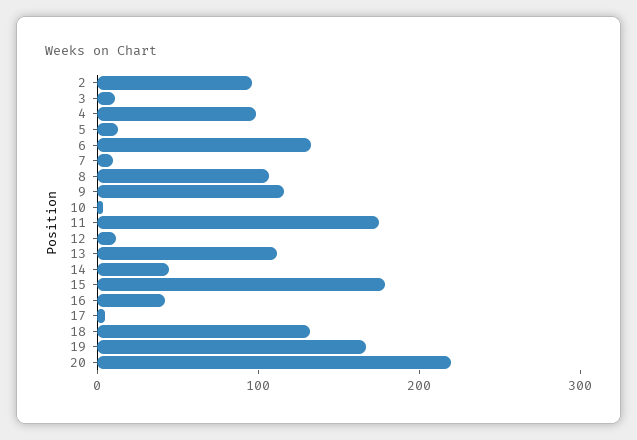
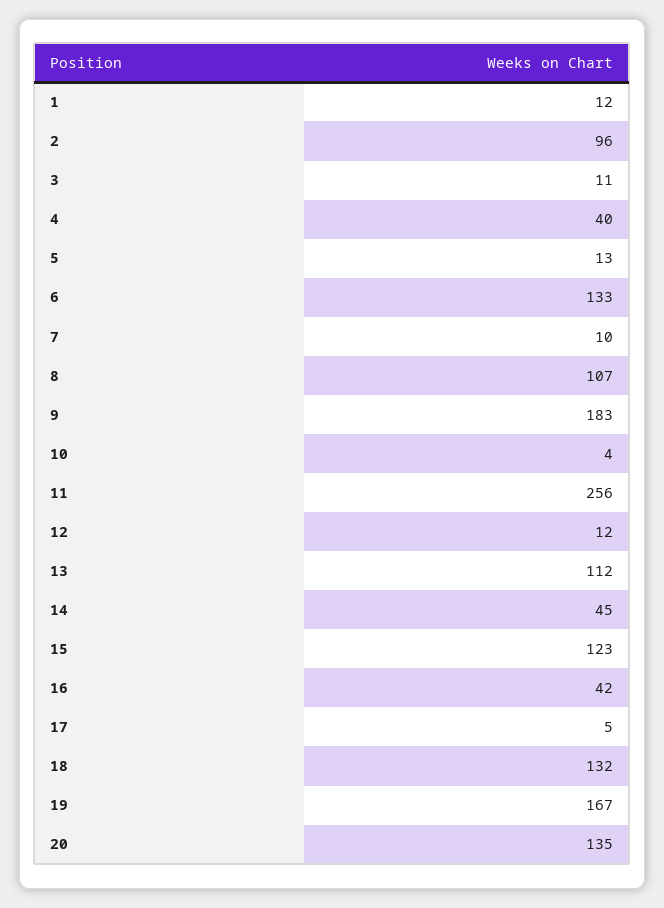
4: 100 -> 40
9: 120 -> 183
11: 180 -> 256
15: 180 -> 123
20: 220 -> 135
1: none -> 12

